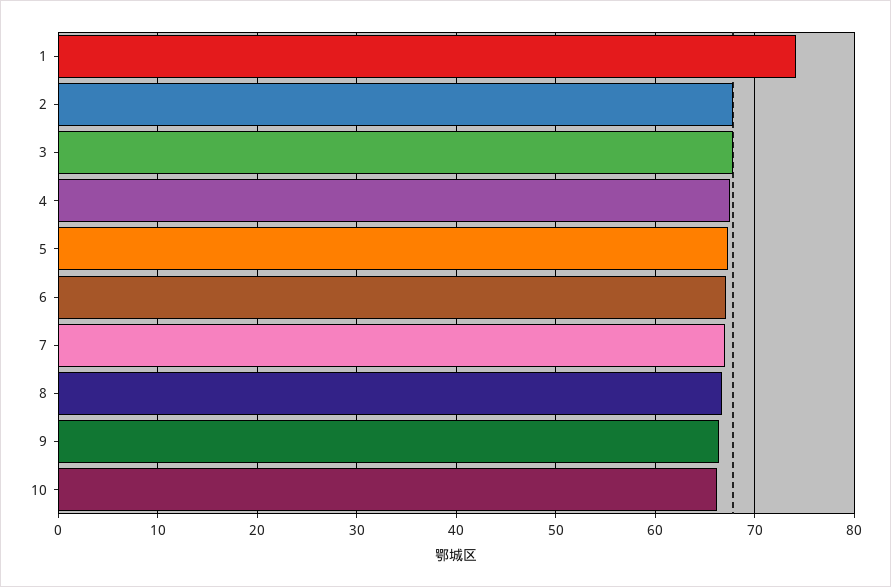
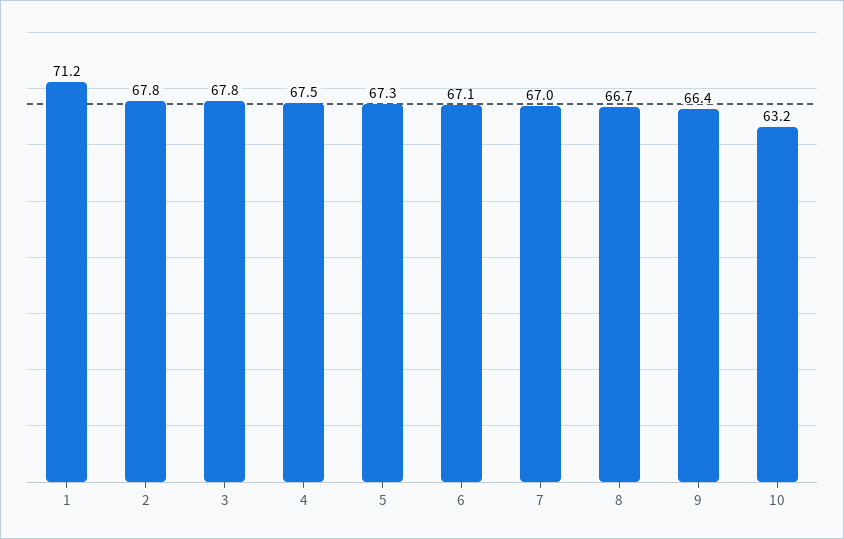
1: 74 -> 71.2
10: 66 -> 63.2

